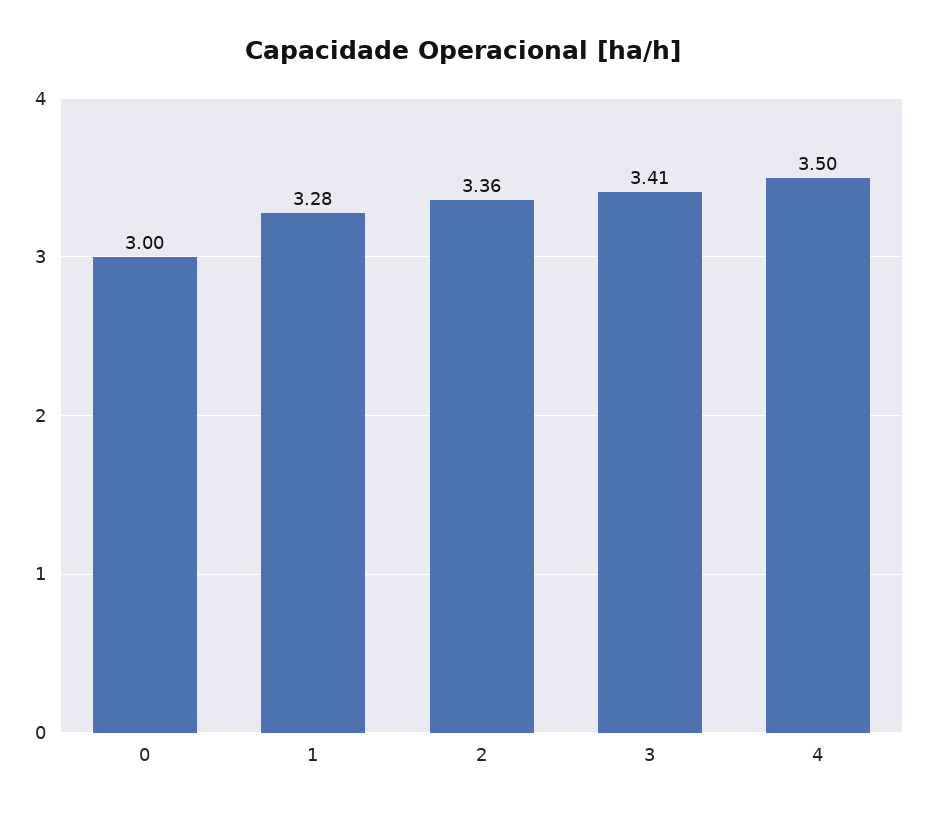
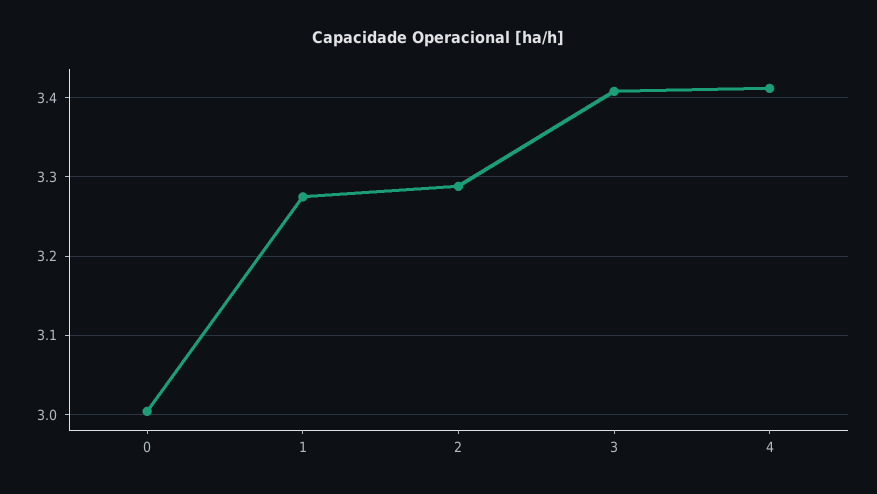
2: 3.36 -> 3.29
4: 3.5 -> 3.41

